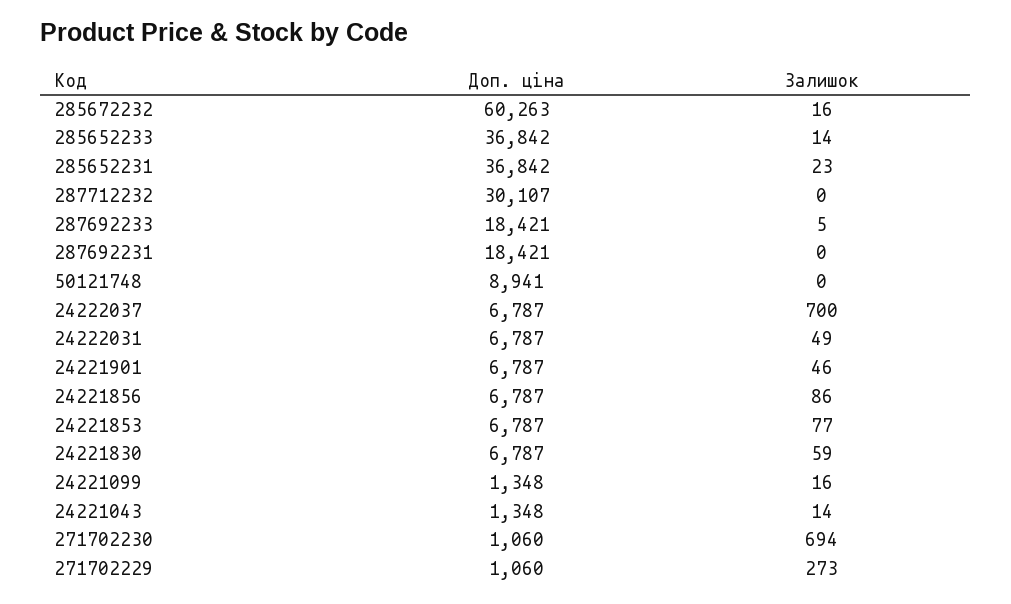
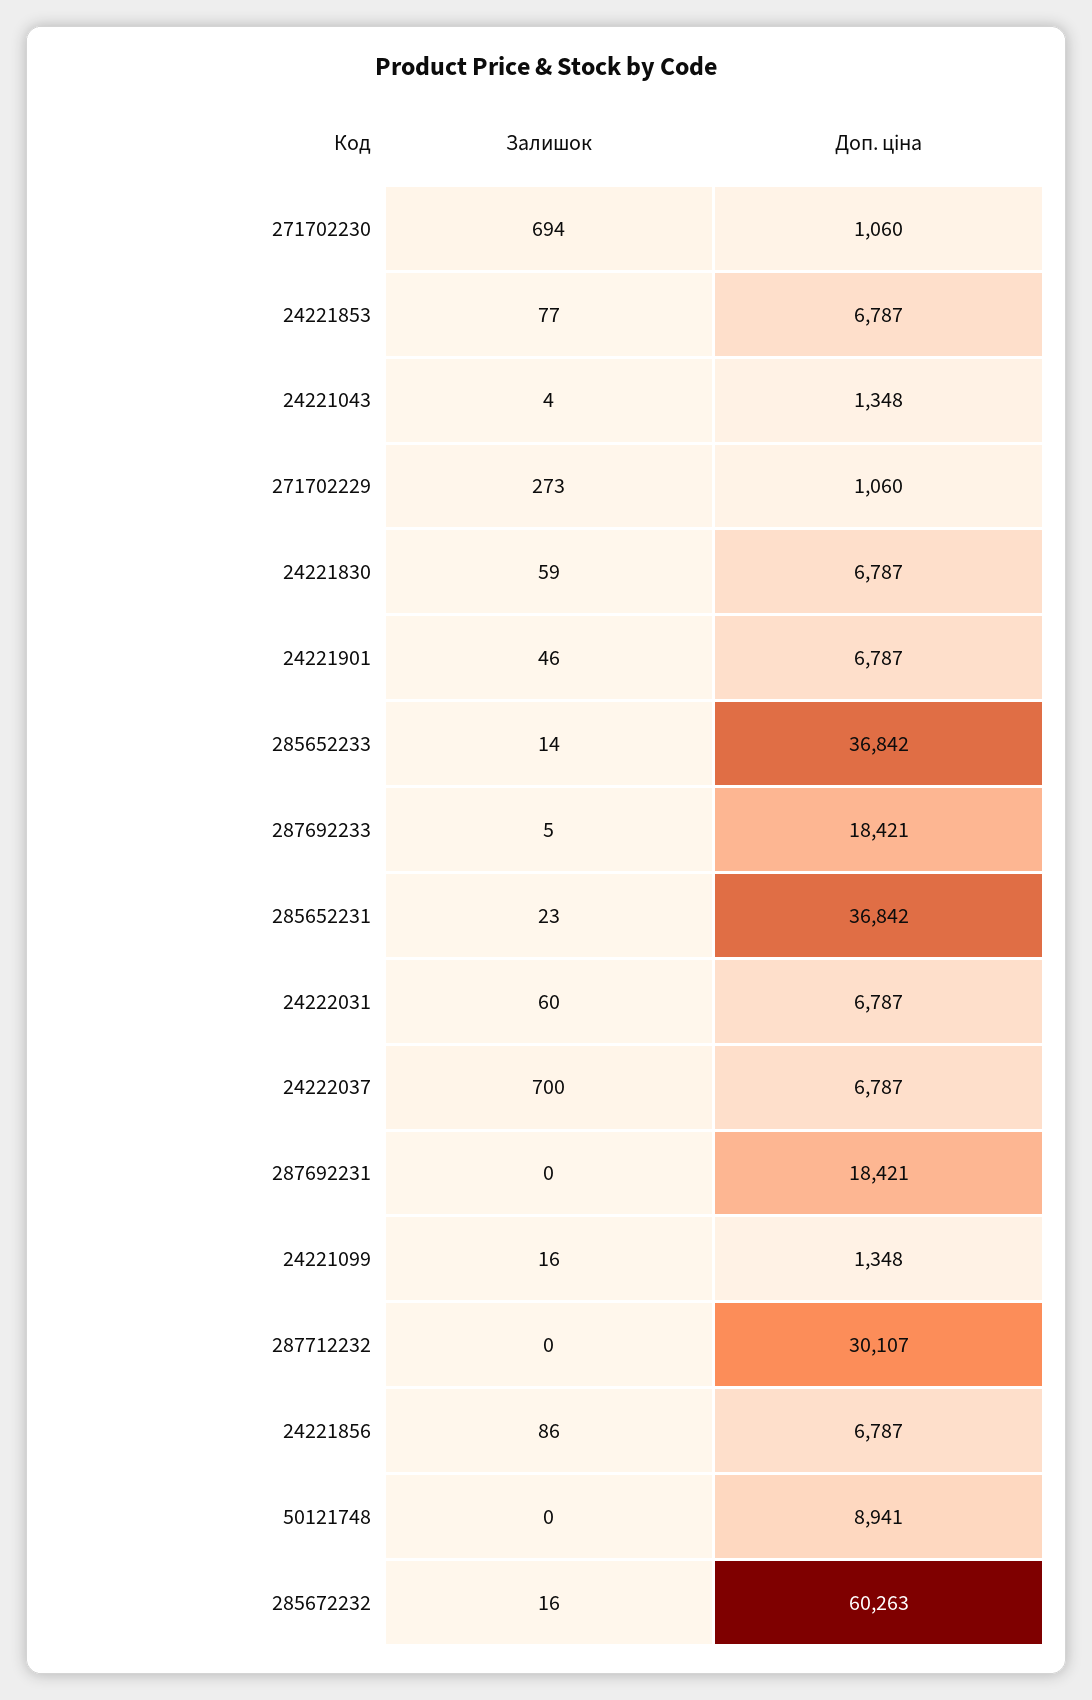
Залишок, 24222031: 49 -> 60
Залишок, 24221043: 14 -> 4

